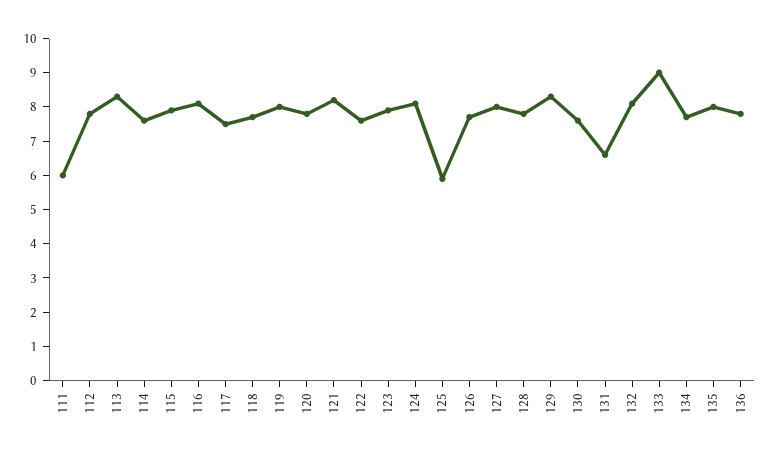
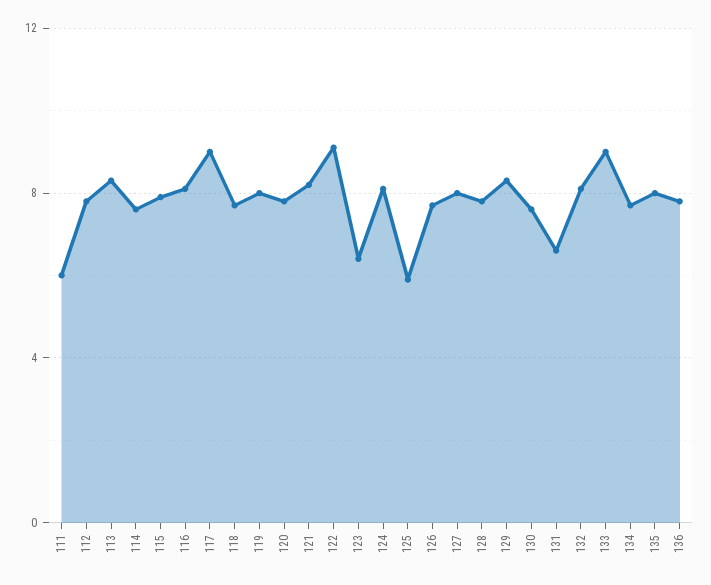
117: 7.5 -> 9
122: 7.5 -> 9
123: 8 -> 6.5

